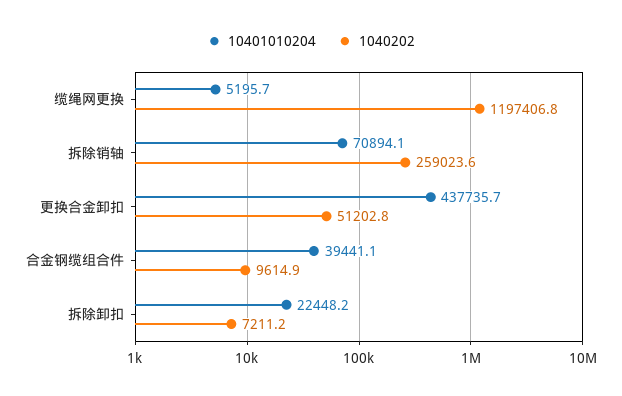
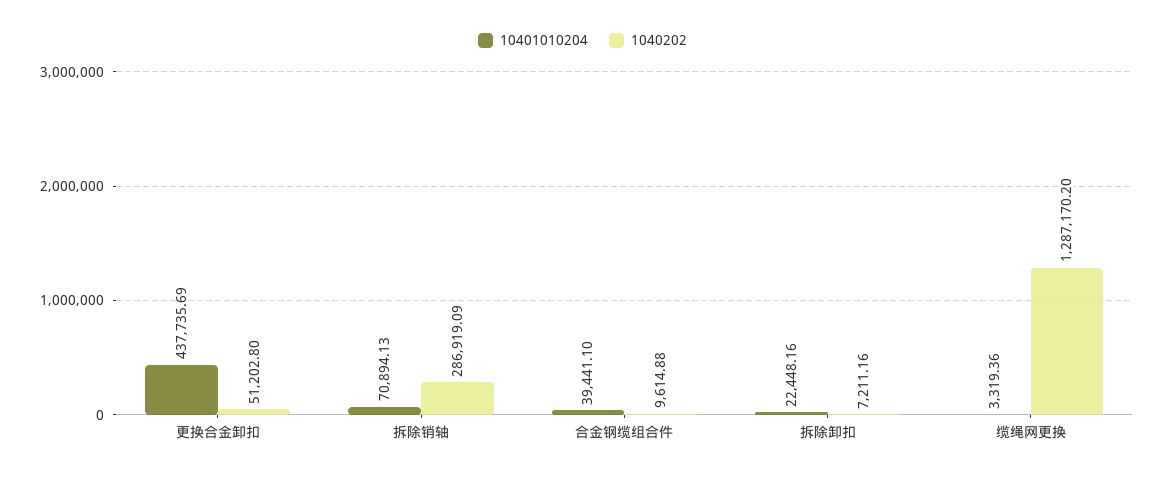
10401010204, 缆绳网更换: 5195.7 -> 3319.36
1040202, 缆绳网更换: 1197406.8 -> 1287170.2
1040202, 拆除销轴: 259023.6 -> 286919.09

